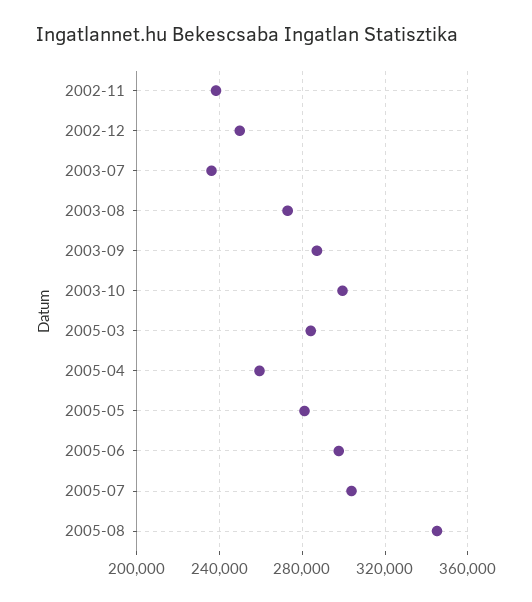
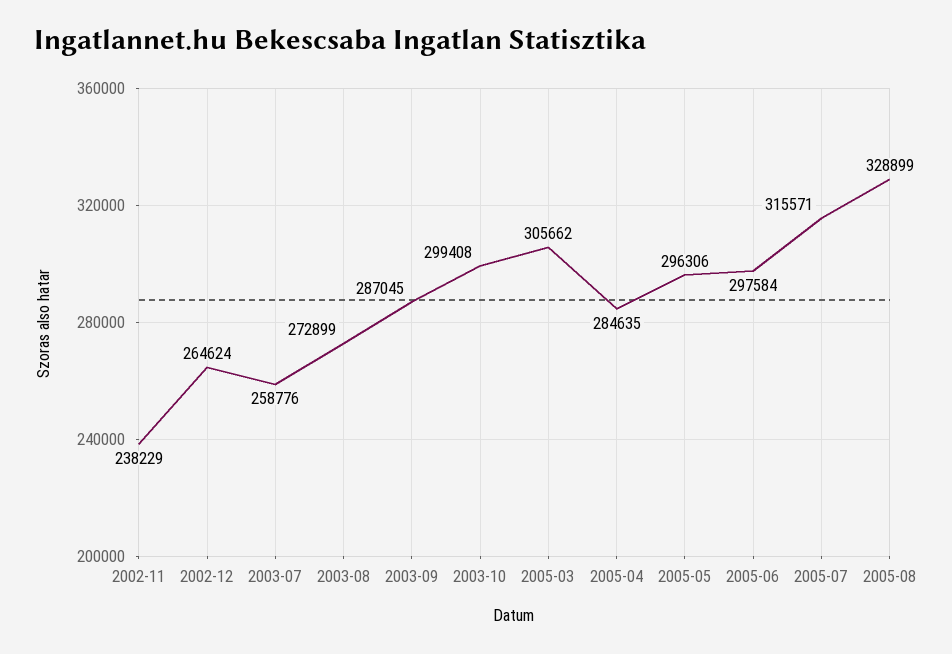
2002-12: 250000 -> 264624
2003-07: 235000 -> 258776
2005-03: 285000 -> 305662
2005-04: 260000 -> 284635
2005-05: 280000 -> 296306
2005-07: 305000 -> 315571
2005-08: 345000 -> 328899

